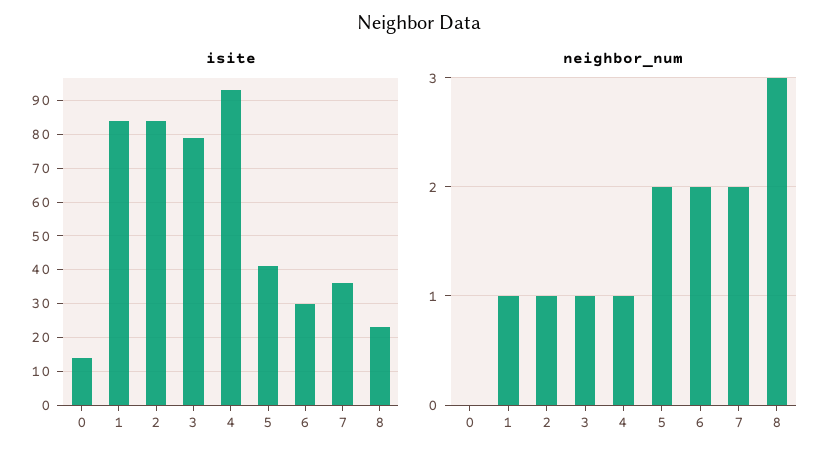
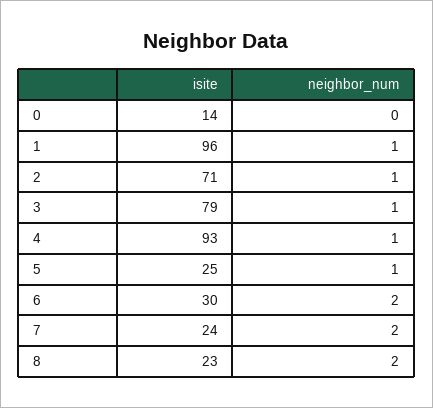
isite, 1: 85 -> 96
isite, 2: 85 -> 71
isite, 5: 40 -> 25
isite, 7: 35 -> 24
neighbor_num, 5: 2 -> 1
neighbor_num, 8: 3 -> 2

